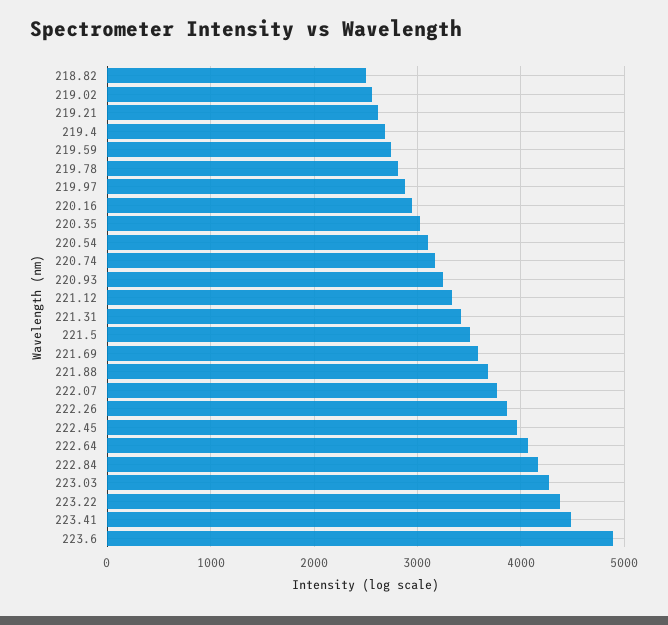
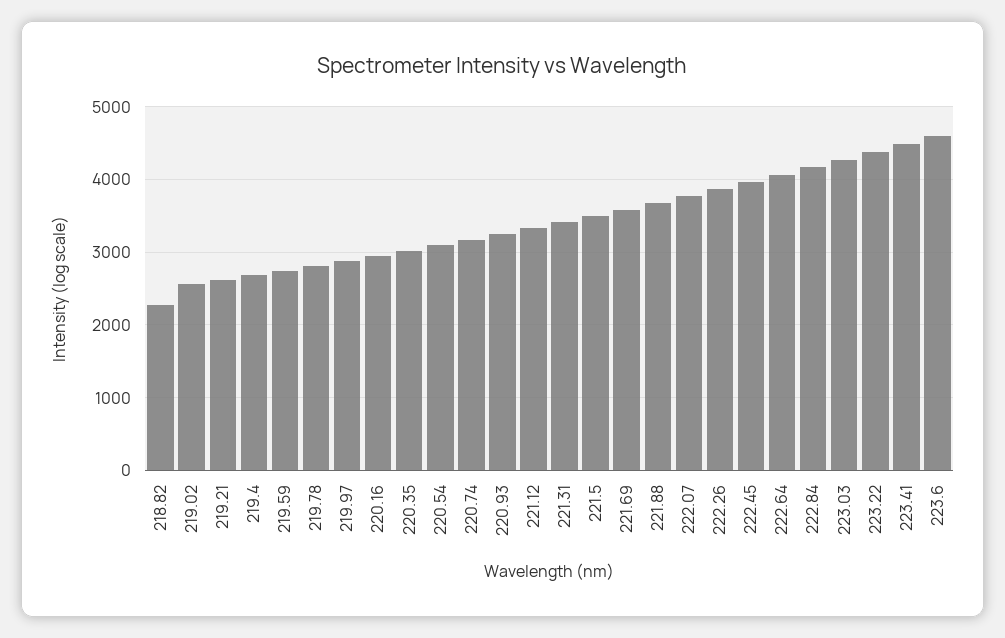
218.82: 2500 -> 2300
223.6: 4900 -> 4600

